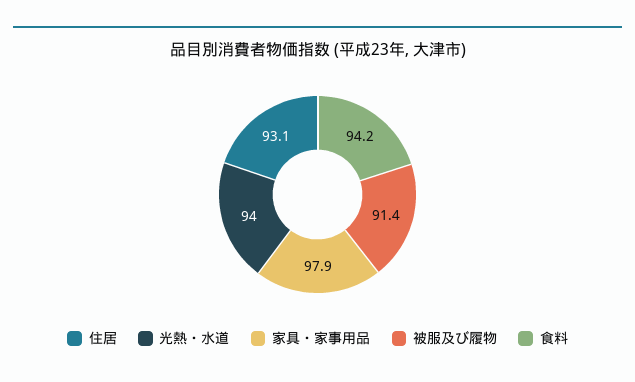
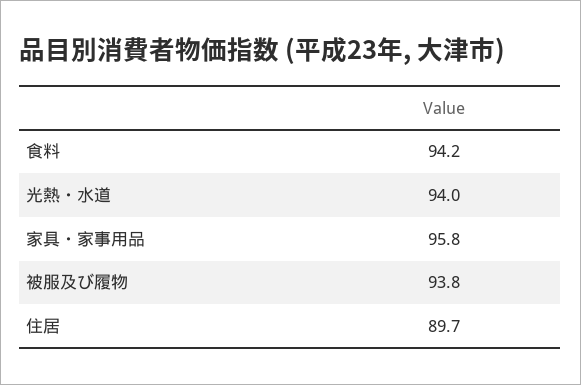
住居: 93.1 -> 89.7
家具・家事用品: 97.9 -> 95.8
被服及び履物: 91.4 -> 93.8

